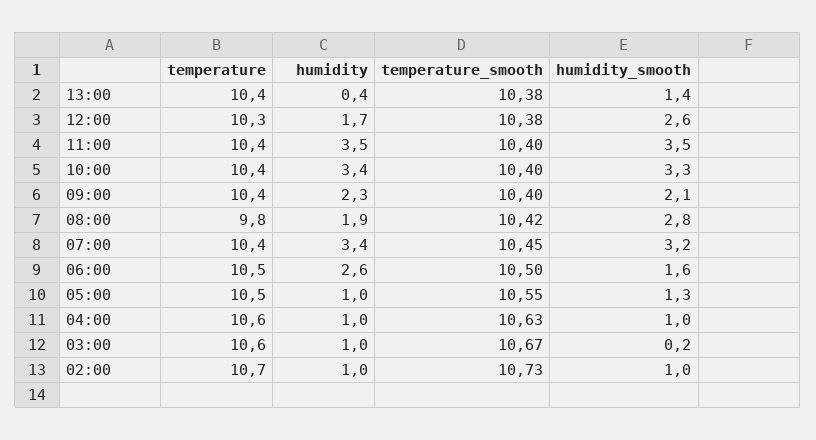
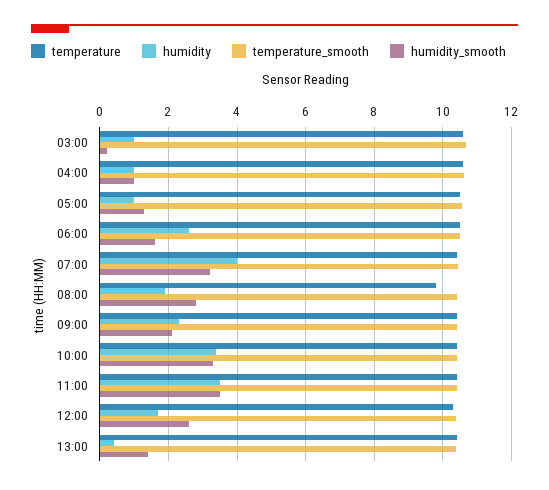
humidity, 07:00: 3.4 -> 4
temperature, 02:00: 10.7 -> none
humidity, 02:00: 1 -> none
temperature_smooth, 02:00: 10.73 -> none
humidity_smooth, 02:00: 1 -> none

